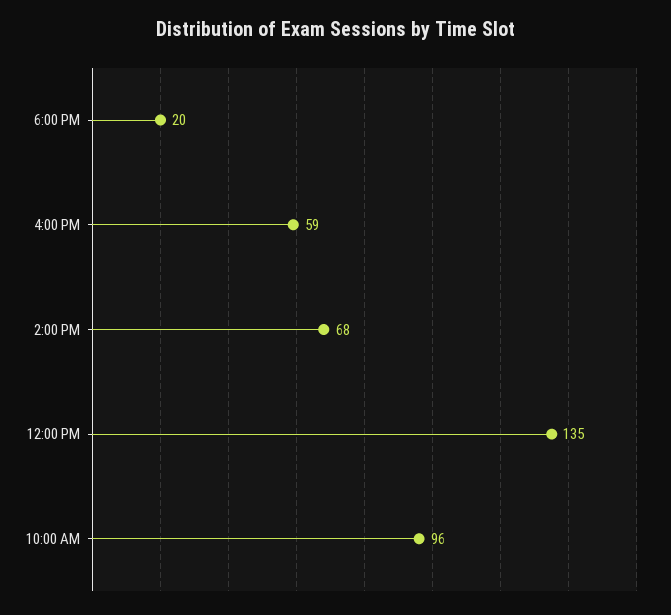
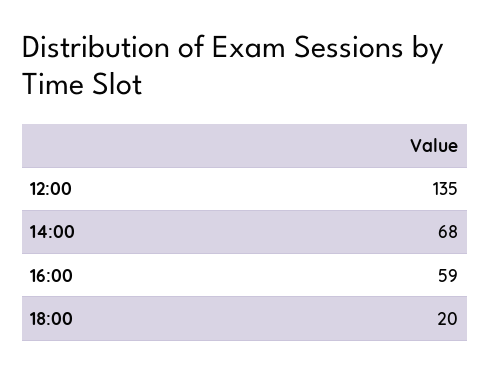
10:00 AM: 96 -> none

